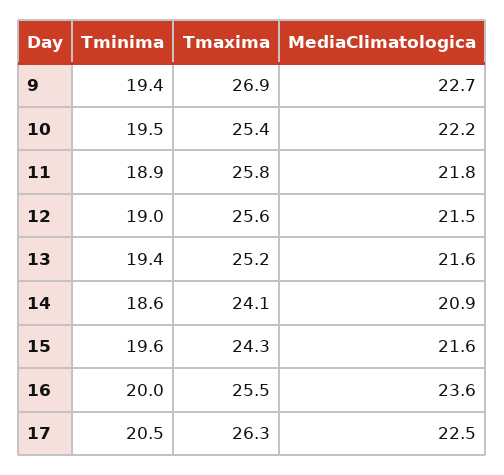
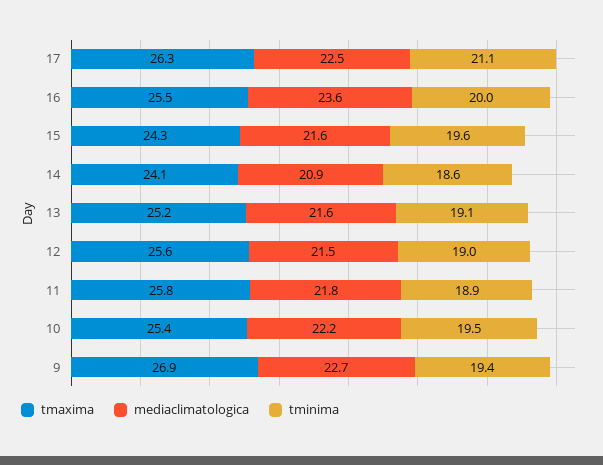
Tminima, 13: 19.4 -> 19.1
Tminima, 17: 20.5 -> 21.1

